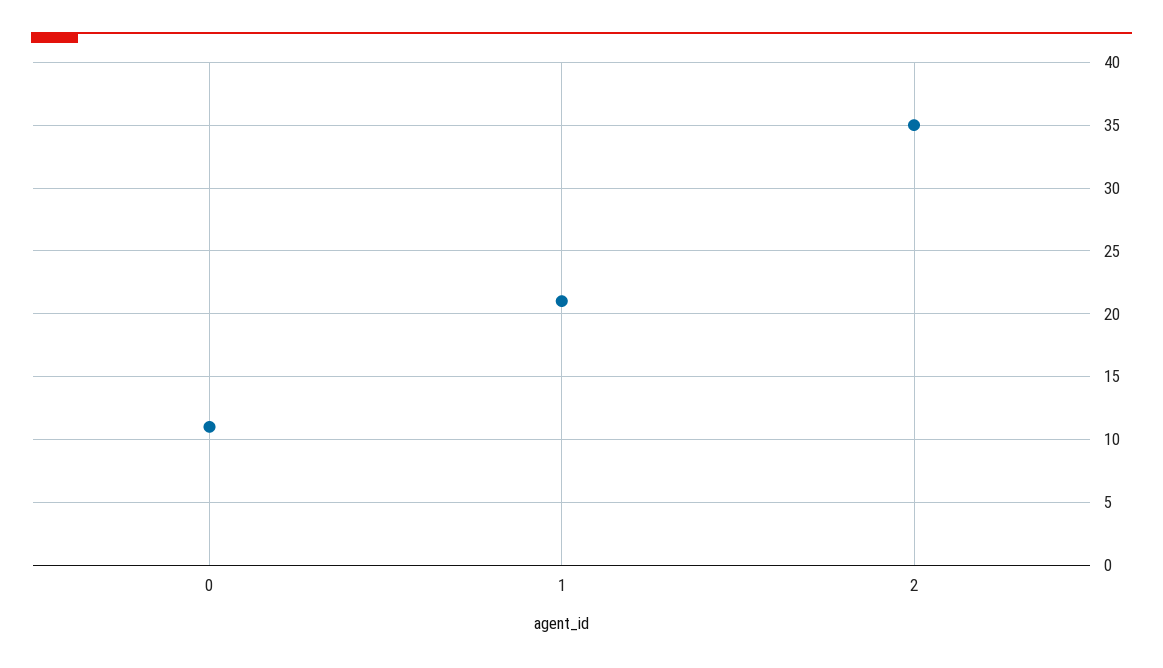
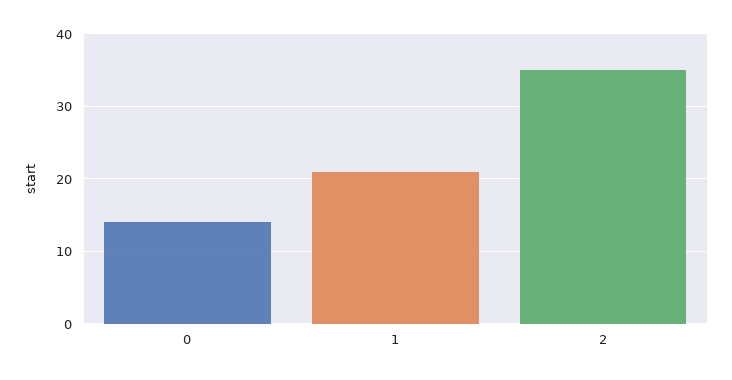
0: 11 -> 14

